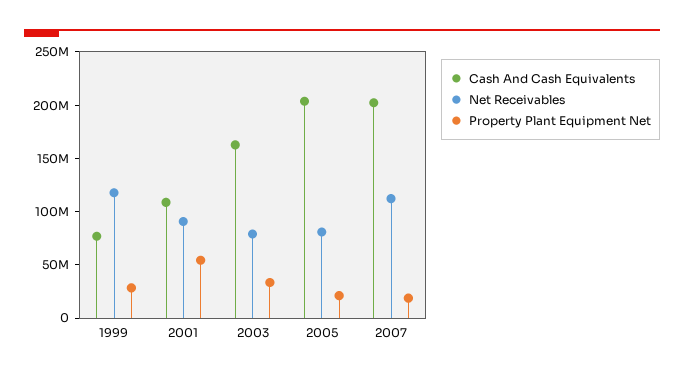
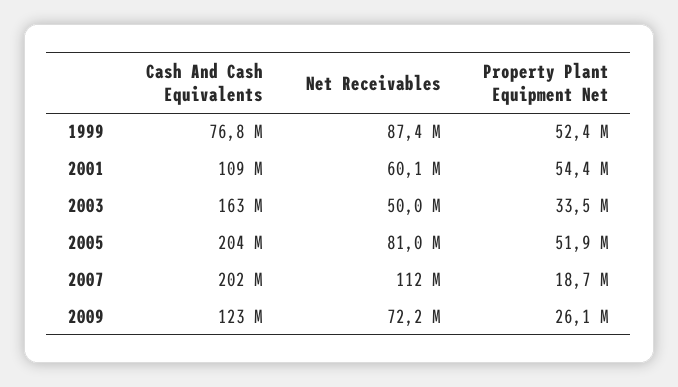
Net Receivables, 1999: 120000000 -> 87400000
Property Plant Equipment Net, 1999: 30000000 -> 52400000
Net Receivables, 2001: 90000000 -> 60100000
Net Receivables, 2003: 80000000 -> 50000000
Property Plant Equipment Net, 2005: 20000000 -> 51900000
Cash And Cash Equivalents, 2009: none -> 123000000
Net Receivables, 2009: none -> 72200000
Property Plant Equipment Net, 2009: none -> 26100000

